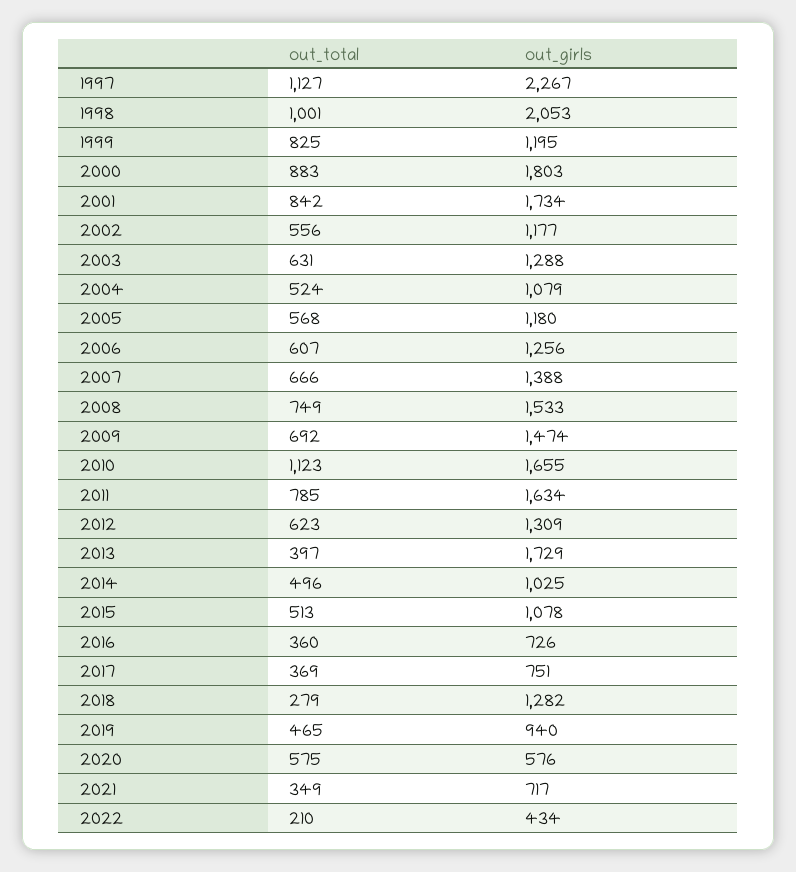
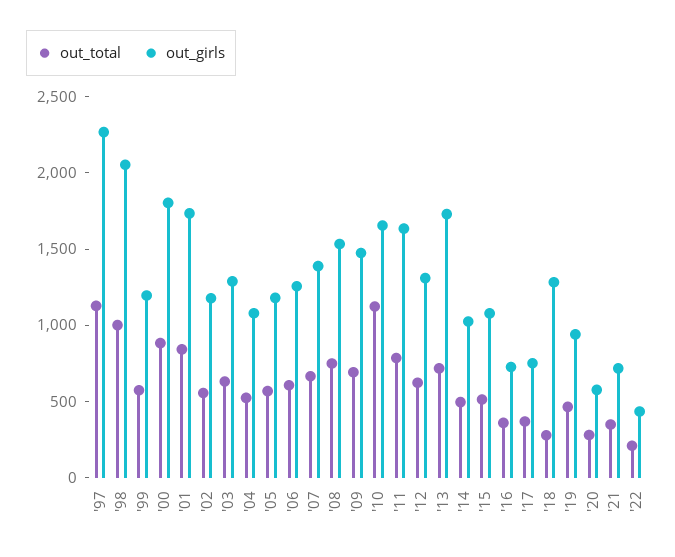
out_total, 1999: 825 -> 600
out_total, 2013: 397 -> 700
out_total, 2020: 575 -> 300

